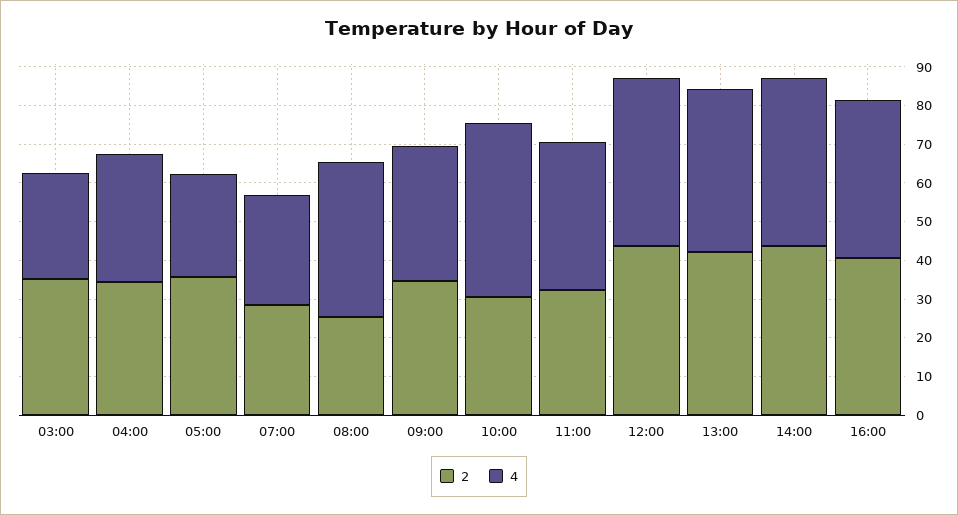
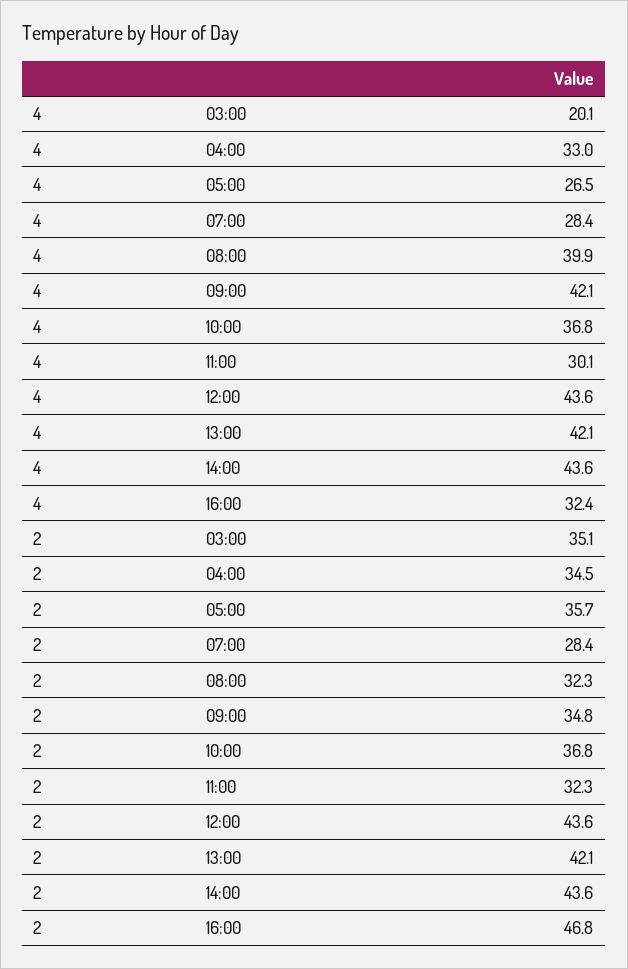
4, 03:00: 27.5 -> 20.1
2, 08:00: 25 -> 32.3
4, 09:00: 35 -> 42.1
2, 10:00: 30 -> 36.8
4, 10:00: 45 -> 36.8
4, 11:00: 37.5 -> 30.1
2, 16:00: 40 -> 46.8
4, 16:00: 40 -> 32.4

